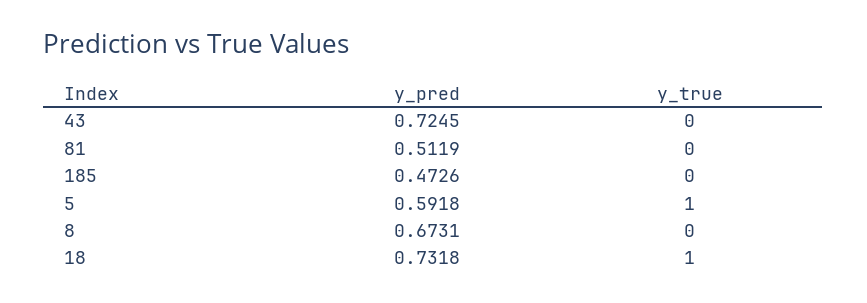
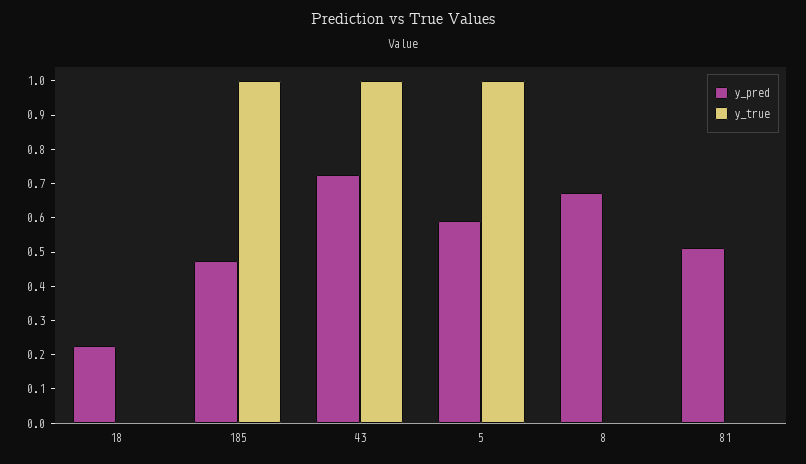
y_true, 43: 0 -> 1
y_true, 185: 0 -> 1
y_pred, 18: 0.7318 -> 0.225
y_true, 18: 1 -> 0

